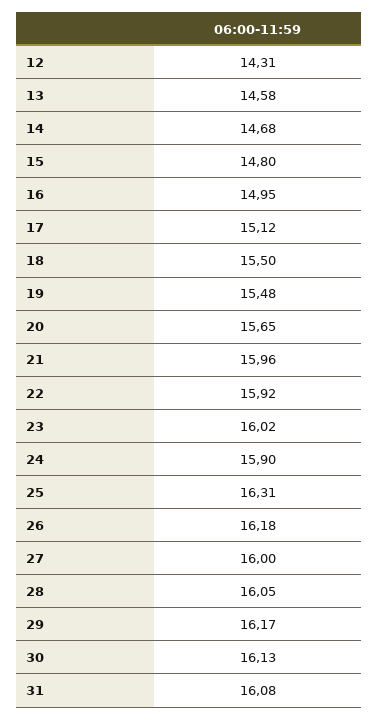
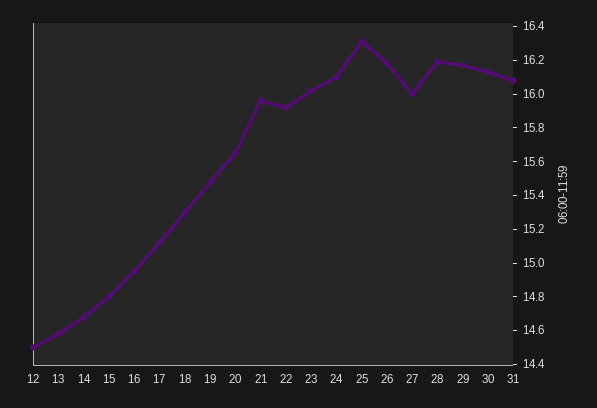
12: 14.31 -> 14.5
18: 15.5 -> 15.3
24: 15.9 -> 16.1
28: 16.05 -> 16.2

